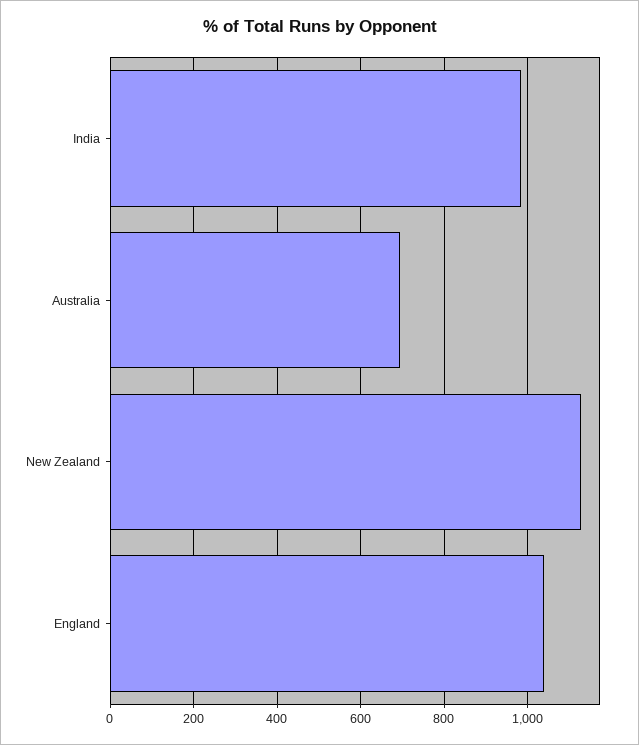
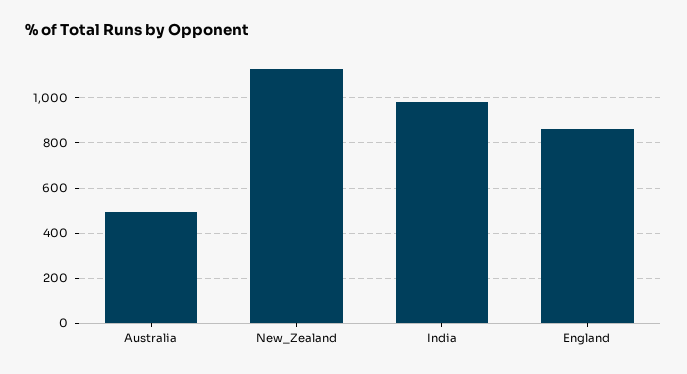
Australia: 700 -> 500
England: 1040 -> 850

